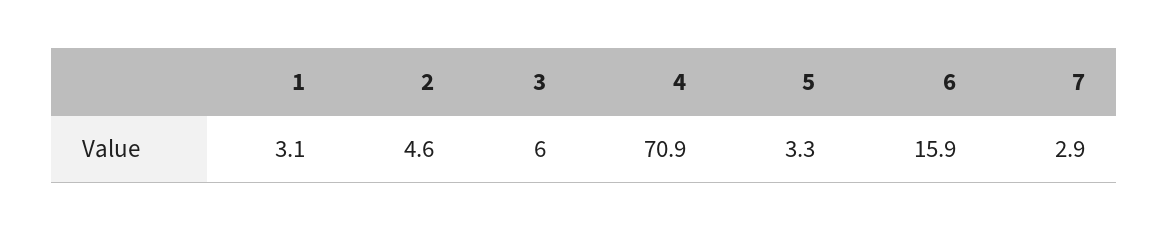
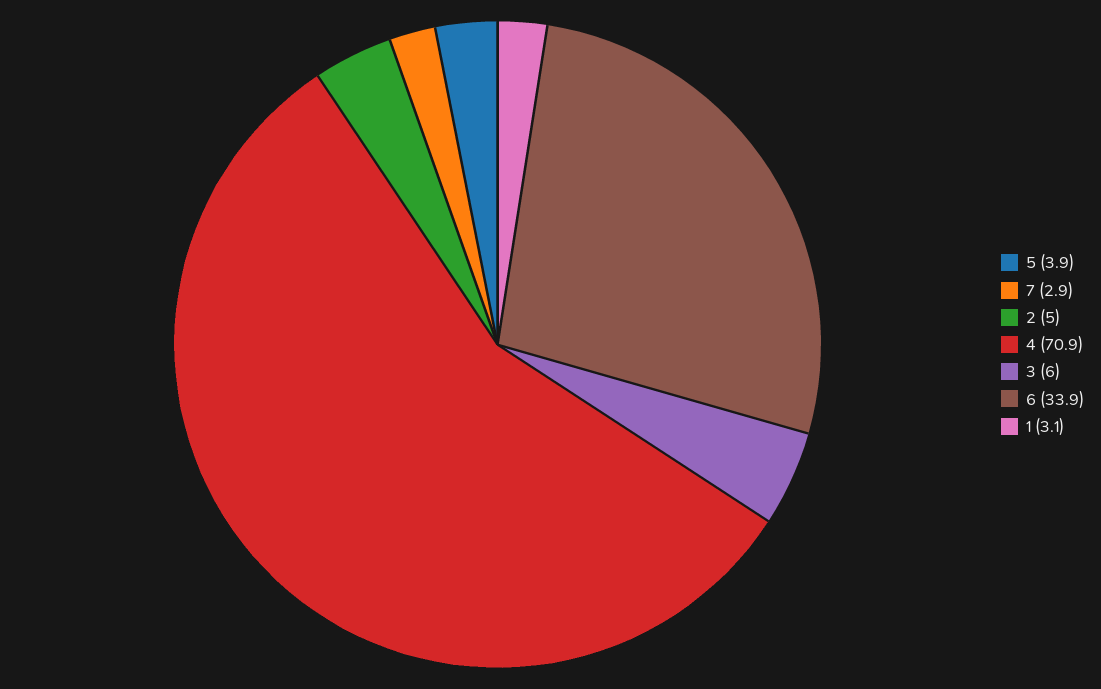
2: 4.6 -> 5
5: 3.3 -> 3.9
6: 15.9 -> 33.9

